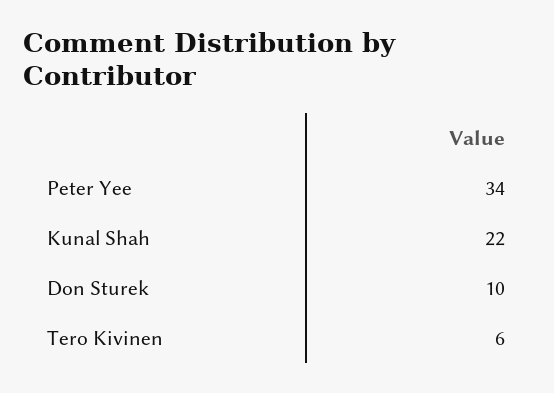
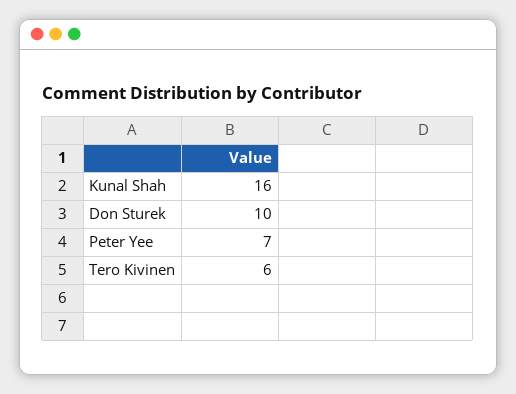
Peter Yee: 34 -> 7
Kunal Shah: 22 -> 16

